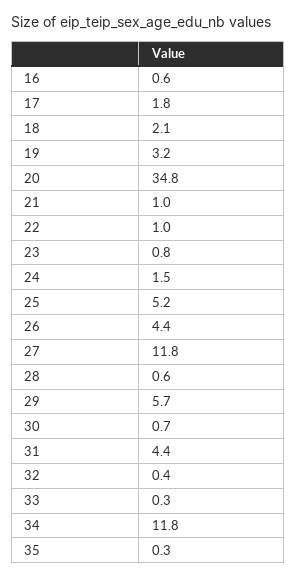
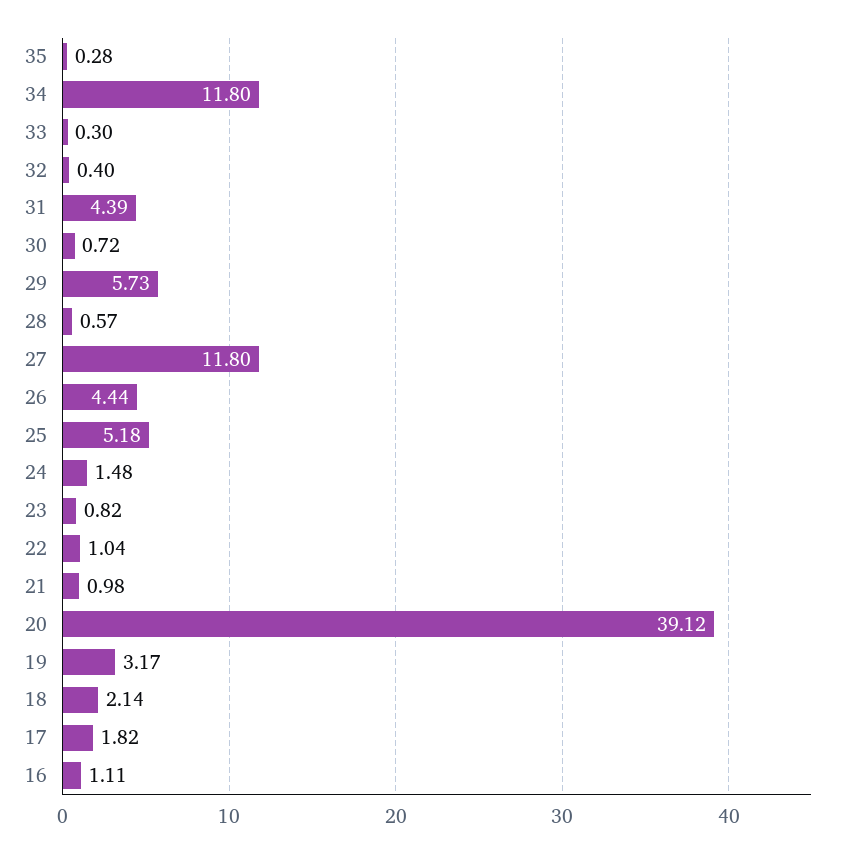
16: 0.6 -> 1.11
20: 34.8 -> 39.12

